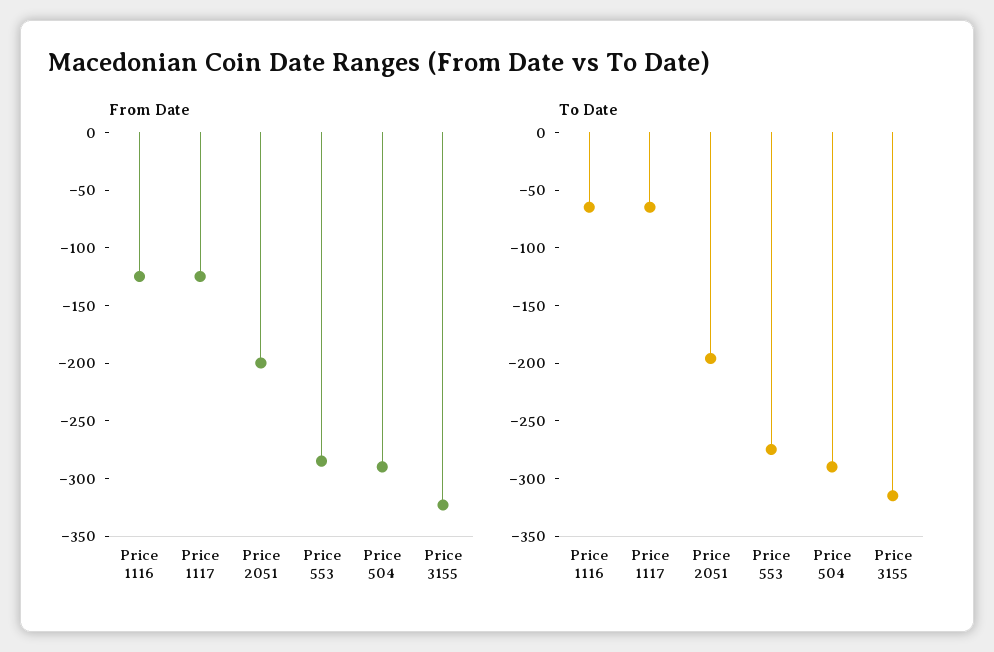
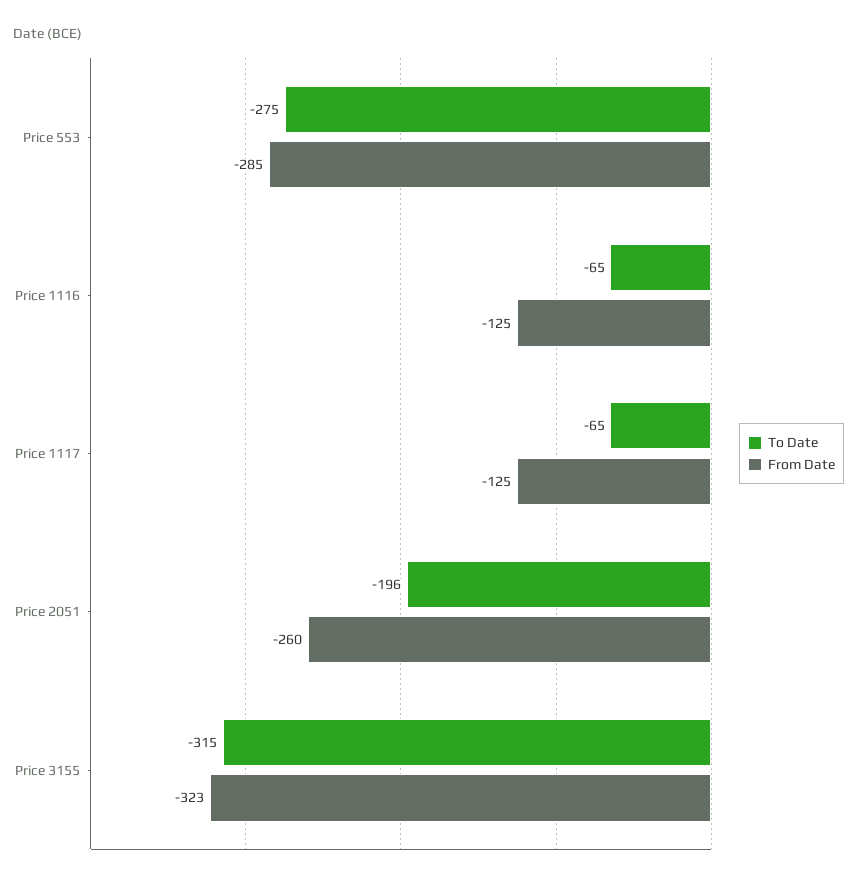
From Date, Price 2051: -200 -> -260
From Date, Price 504: -290 -> none
To Date, Price 504: -290 -> none

